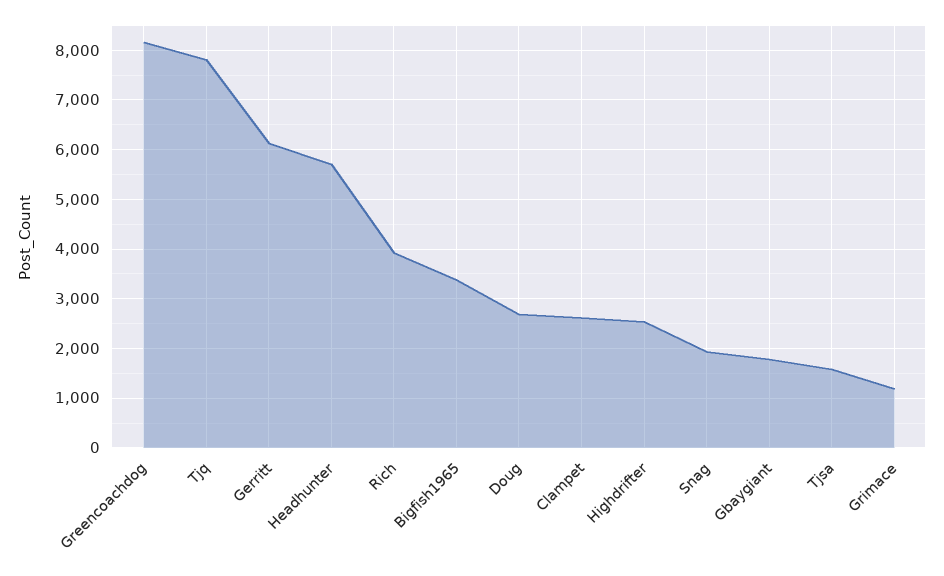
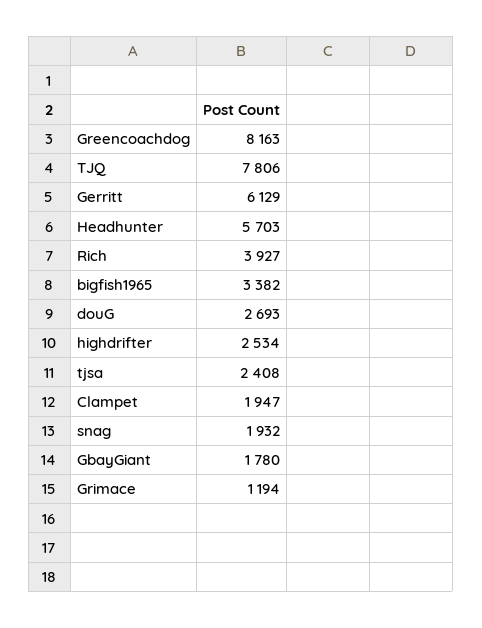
Clampet: 2600 -> 1947
Tjsa: 1600 -> 2408

